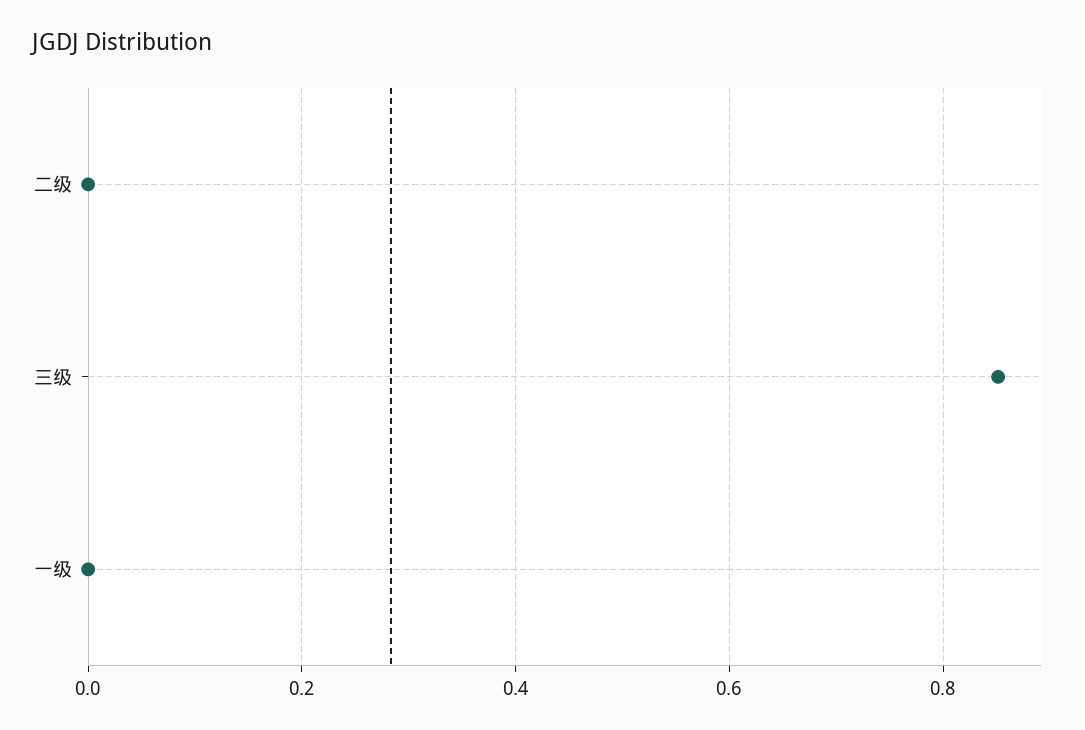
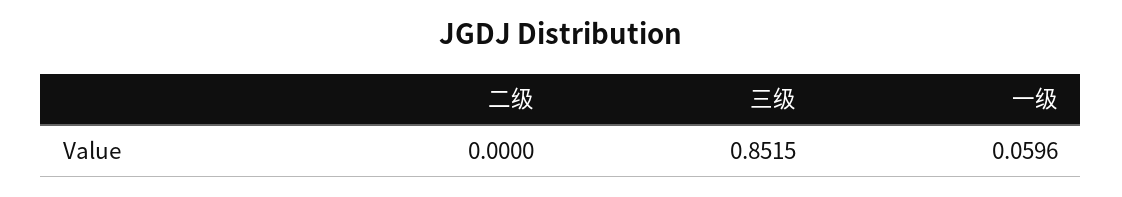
一级: 0 -> 0.0596

